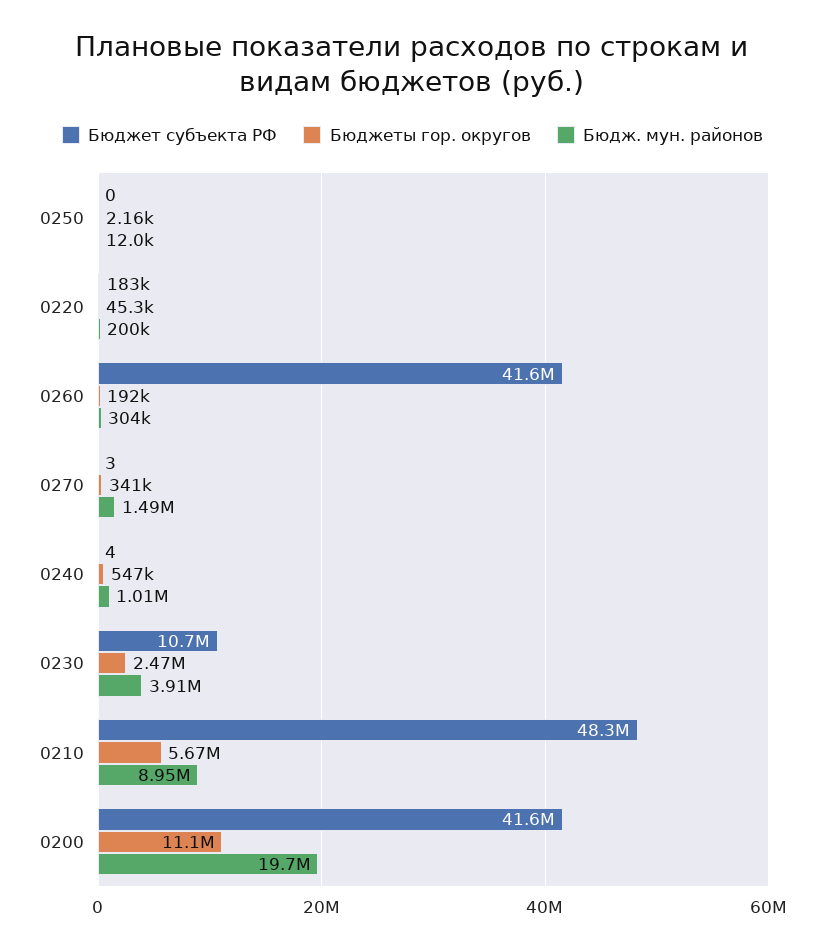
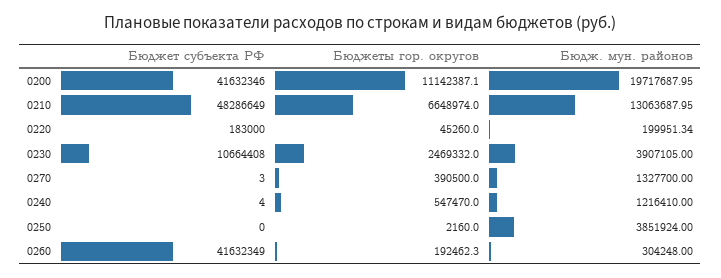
Бюдж. мун. районов, 0250: 12000 -> 3851924
Бюджеты гор. округов, 0270: 341000 -> 390500
Бюдж. мун. районов, 0270: 1490000 -> 1327700
Бюдж. мун. районов, 0240: 1010000 -> 1216410
Бюджеты гор. округов, 0210: 5670000 -> 6648974
Бюдж. мун. районов, 0210: 8950000 -> 13063687.95

